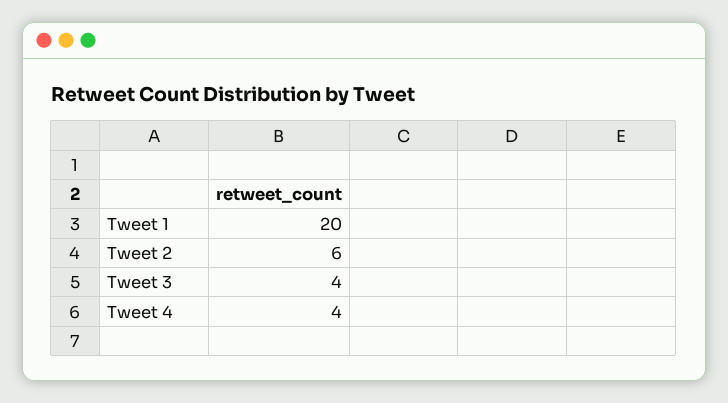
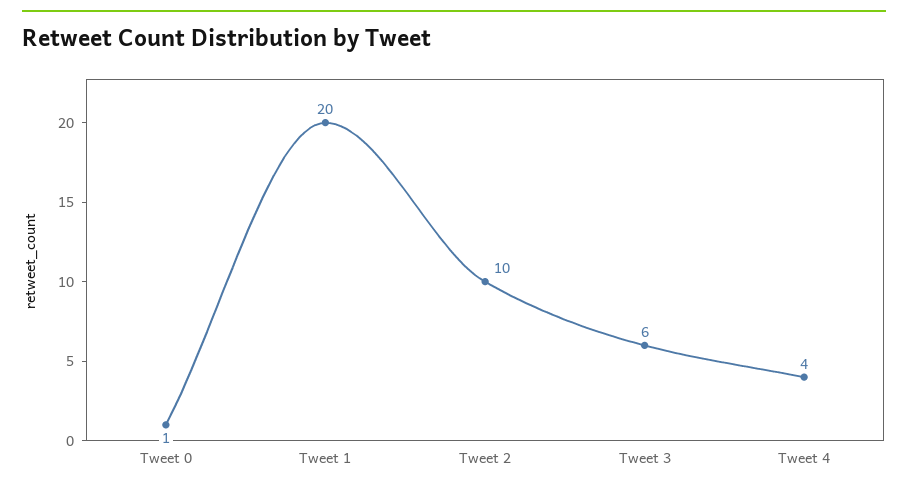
Tweet 2: 6 -> 10
Tweet 3: 4 -> 6
Tweet 0: none -> 1

